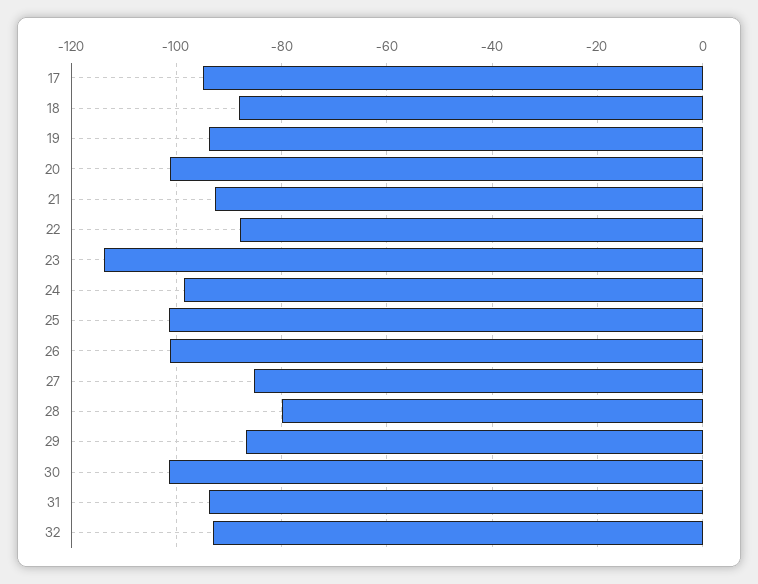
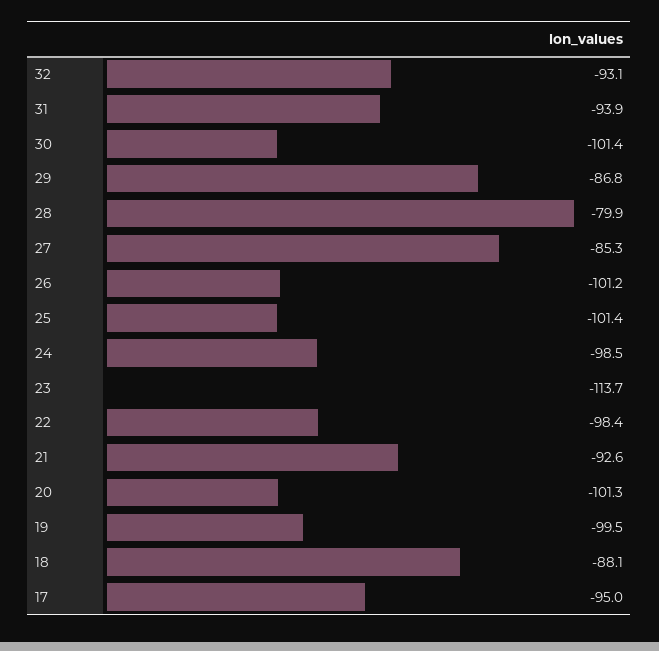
19: -94 -> -99.5
22: -88 -> -98.4

